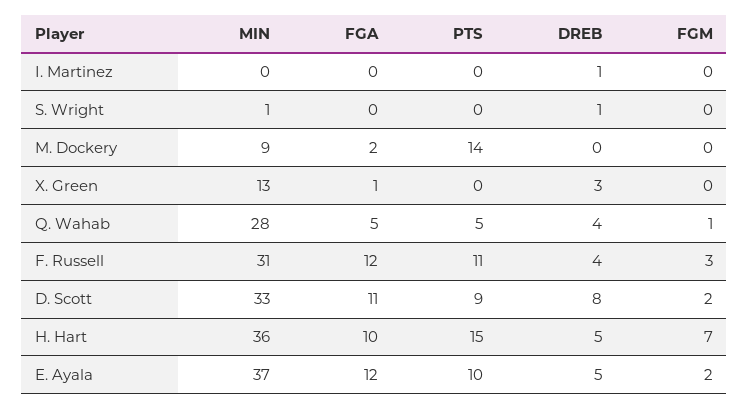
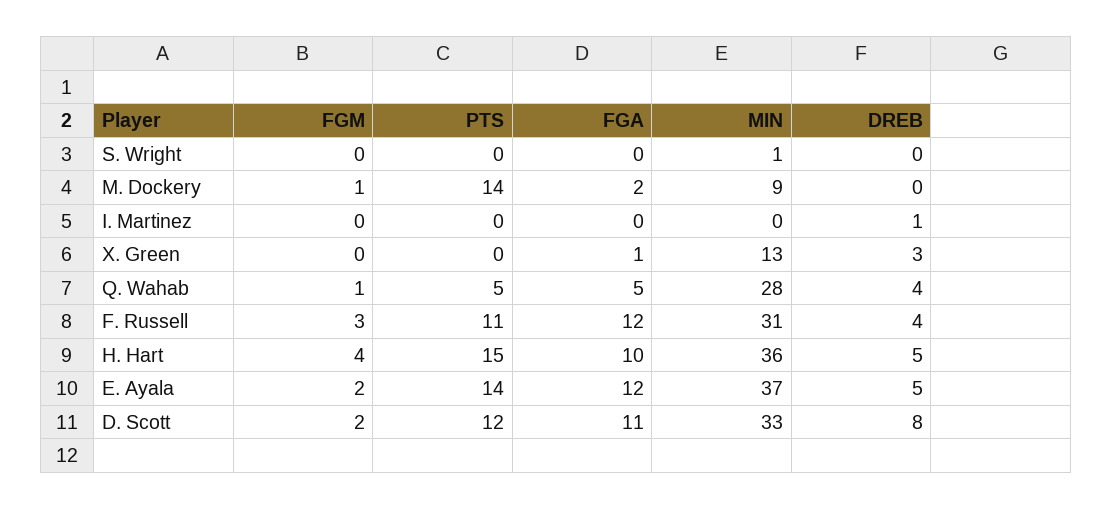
DREB, S. Wright: 1 -> 0
FGM, M. Dockery: 0 -> 1
PTS, D. Scott: 9 -> 12
FGM, H. Hart: 7 -> 4
PTS, E. Ayala: 10 -> 14

